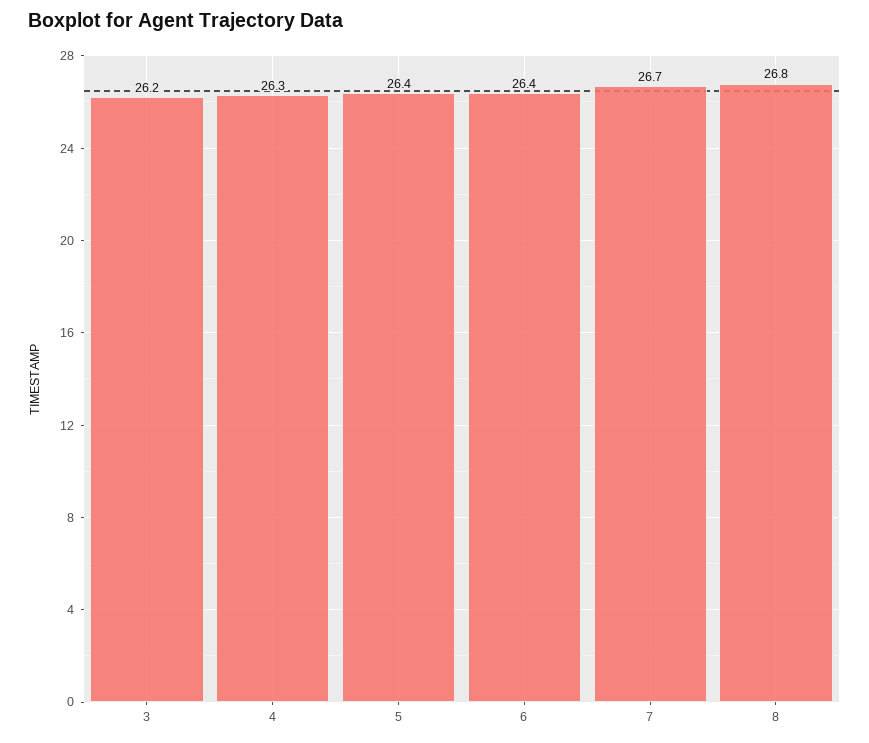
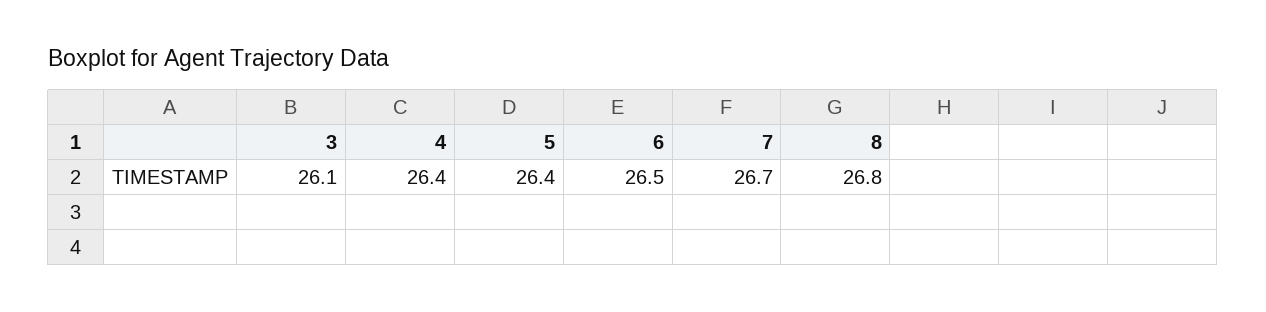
3: 26.2 -> 26.1
4: 26.3 -> 26.4
6: 26.4 -> 26.5

